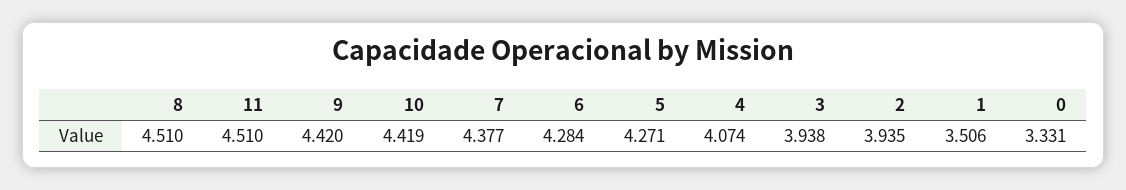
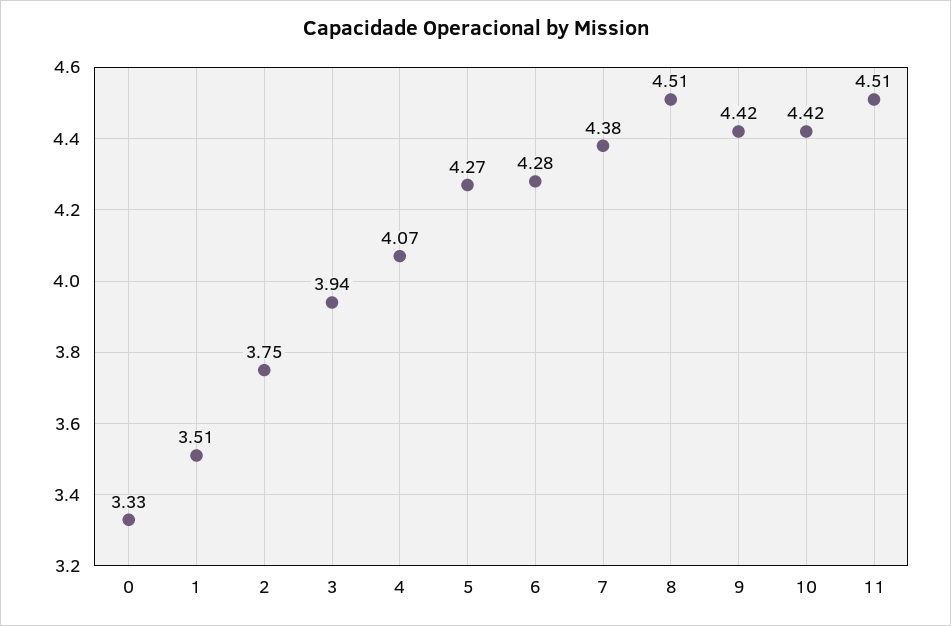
2: 3.935 -> 3.75

